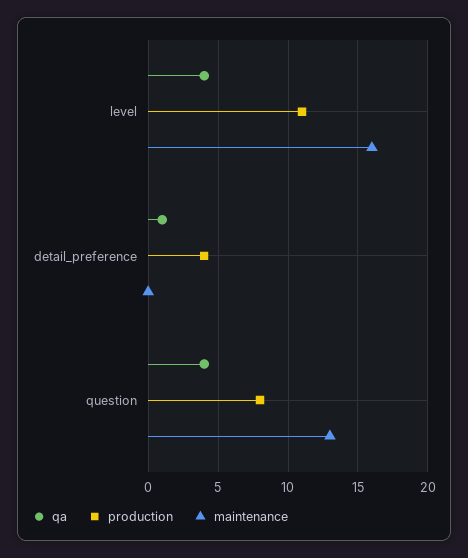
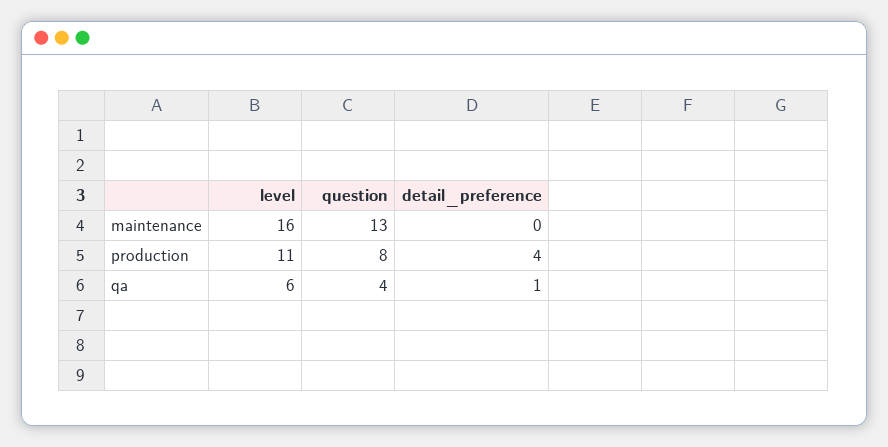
qa, level: 4 -> 6

